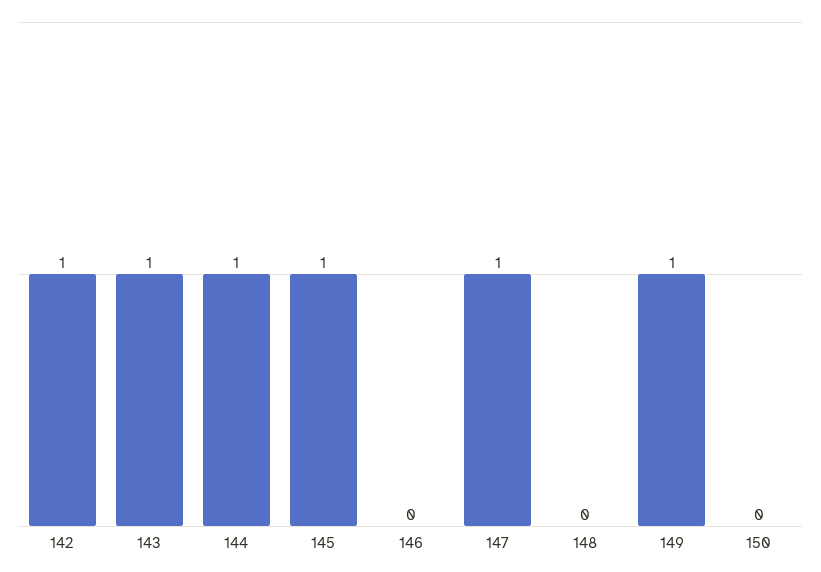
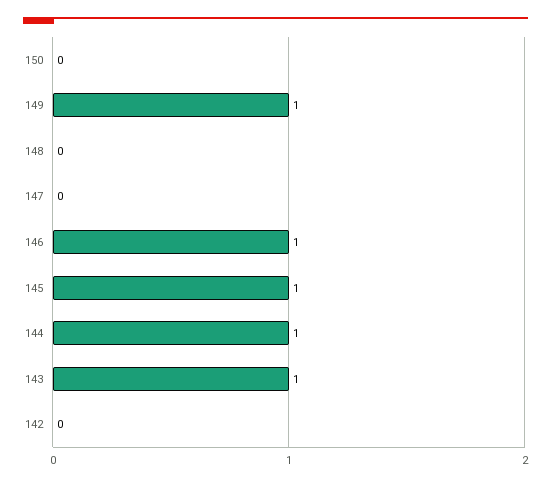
142: 1 -> 0
146: 0 -> 1
147: 1 -> 0

